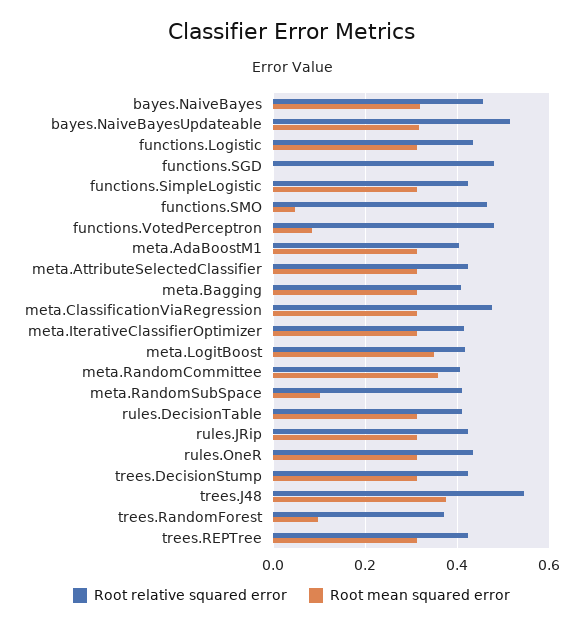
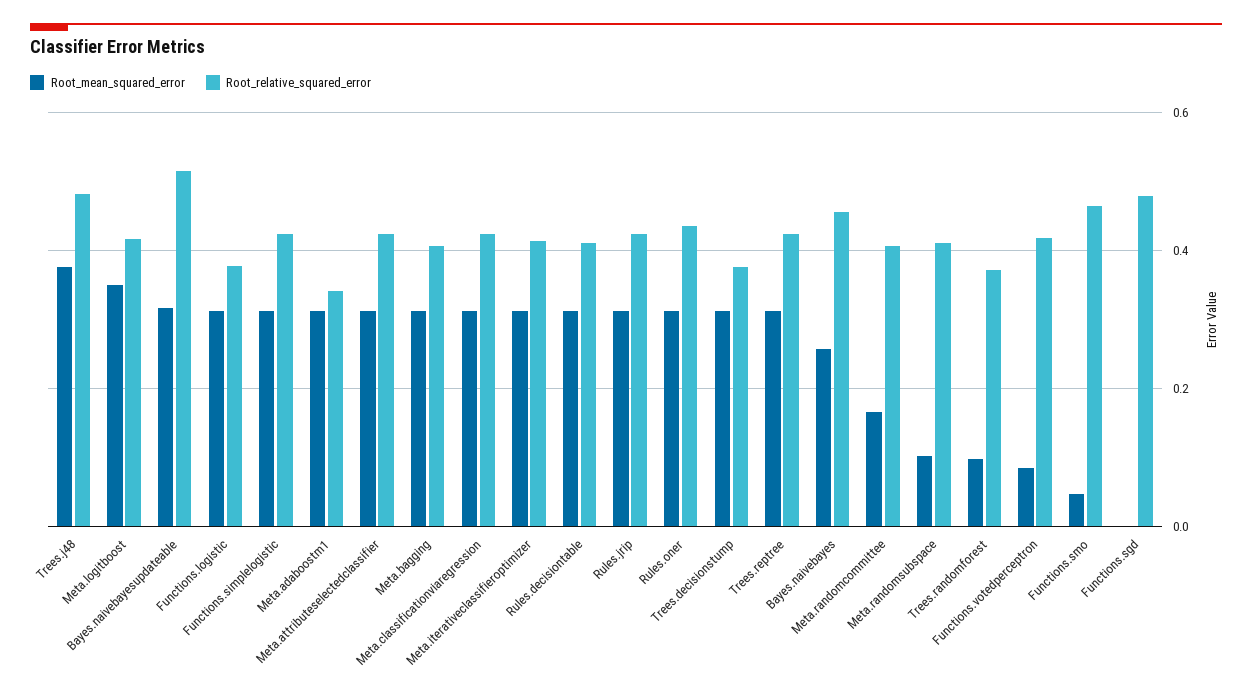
Root mean squared error, bayes.NaiveBayes: 0.32 -> 0.26
Root relative squared error, functions.Logistic: 0.44 -> 0.38
Root relative squared error, functions.VotedPerceptron: 0.48 -> 0.42
Root relative squared error, meta.AdaBoostM1: 0.4 -> 0.34
Root relative squared error, meta.ClassificationViaRegression: 0.48 -> 0.42
Root mean squared error, meta.RandomCommittee: 0.36 -> 0.16
Root relative squared error, trees.DecisionStump: 0.42 -> 0.38
Root relative squared error, trees.J48: 0.54 -> 0.48

